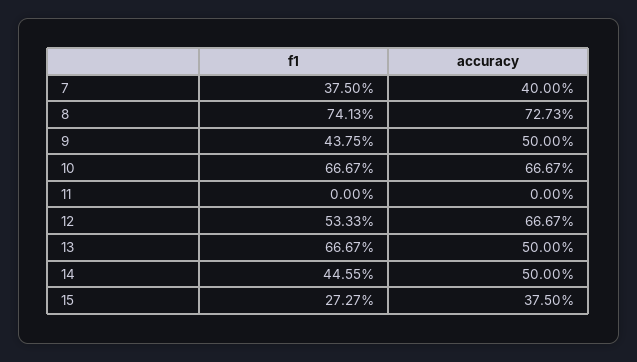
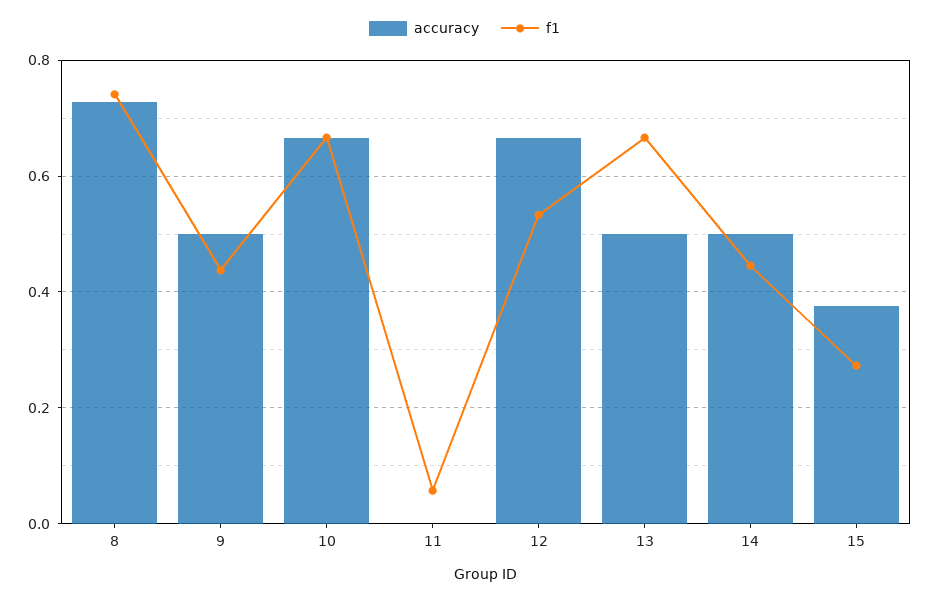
f1, 7: 0.375 -> none
accuracy, 7: 0.4 -> none
f1, 11: 0 -> 0.06

